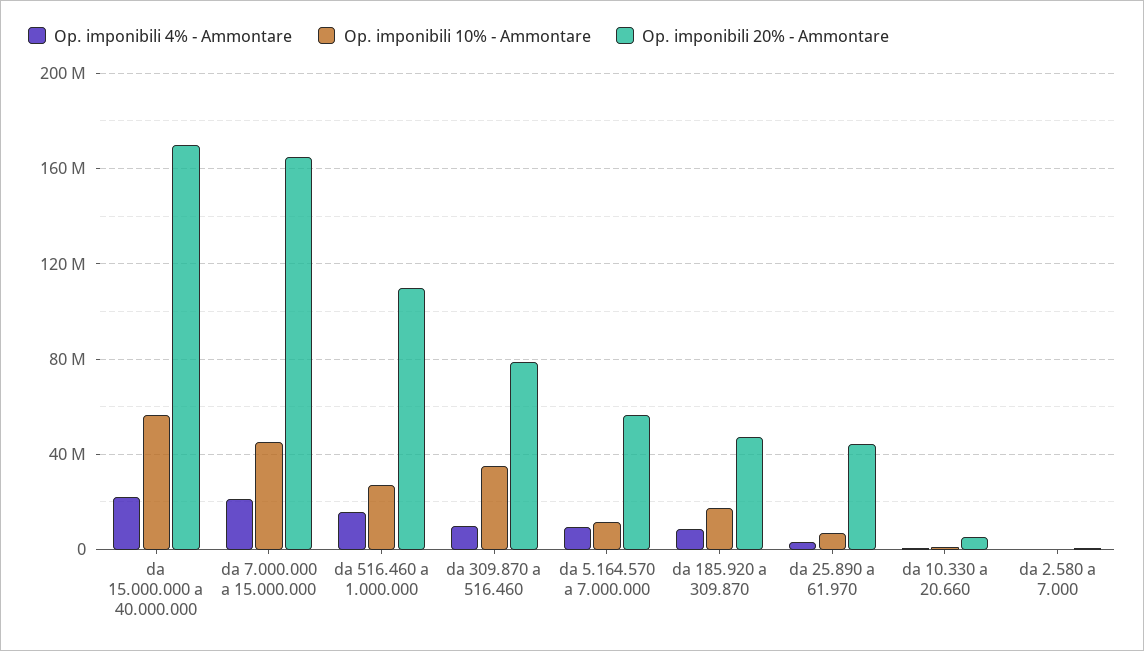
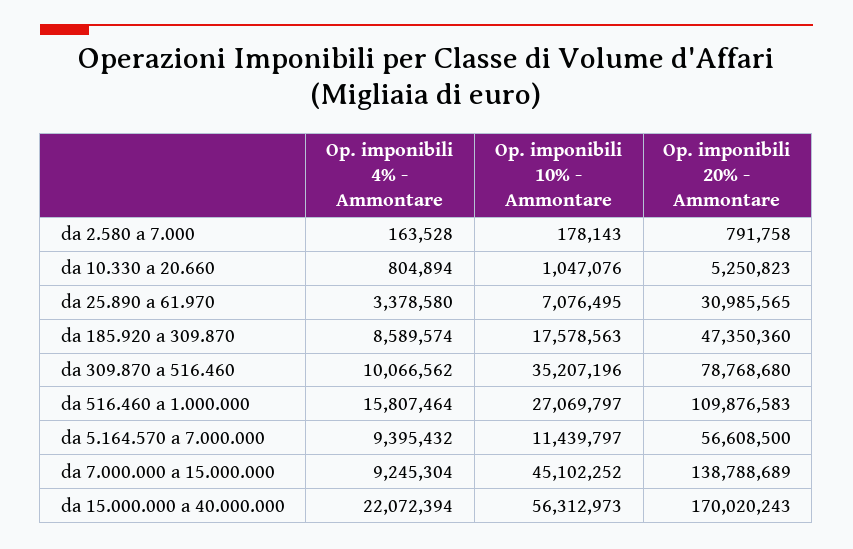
Op. imponibili 4% - Ammontare, da 7.000.000 a 15.000.000: 20000000 -> 9245304
Op. imponibili 20% - Ammontare, da 7.000.000 a 15.000.000: 165000000 -> 138788689
Op. imponibili 20% - Ammontare, da 25.890 a 61.970: 45000000 -> 30985565

